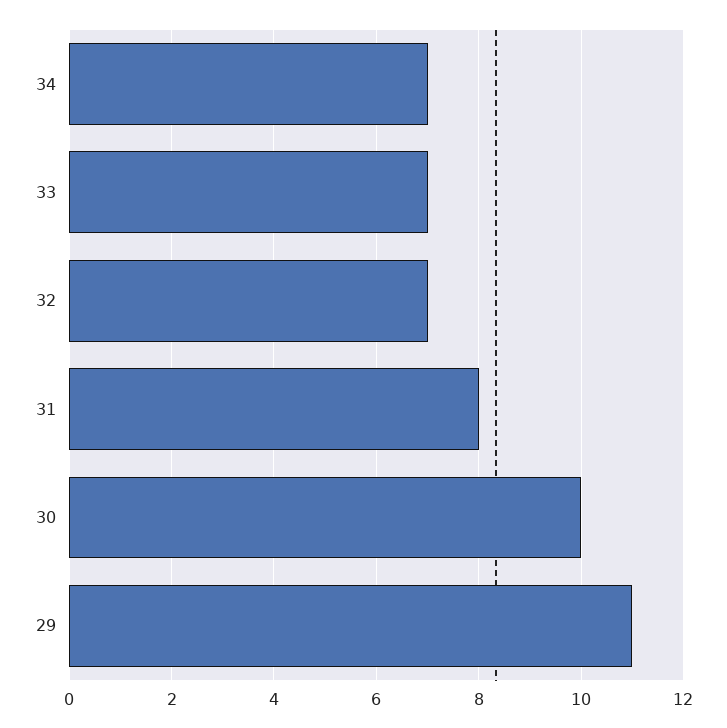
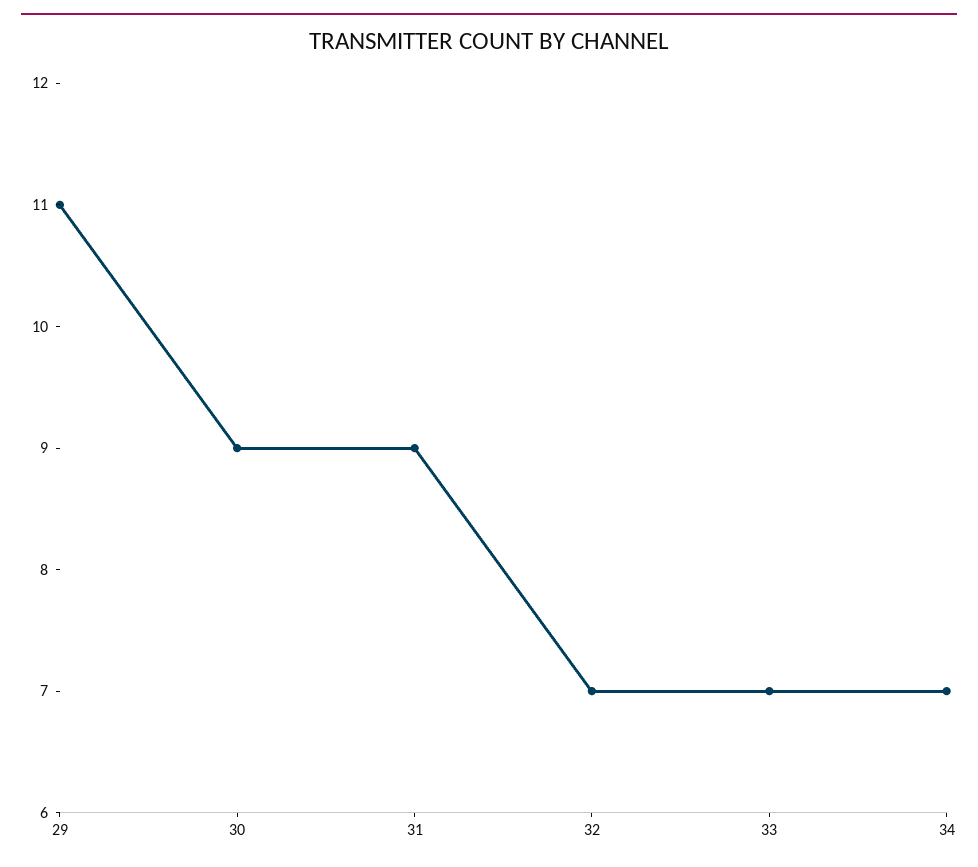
31: 8 -> 9
30: 10 -> 9

